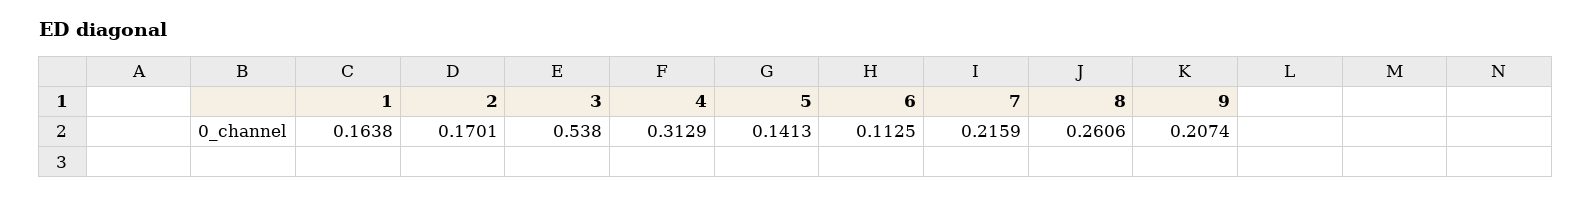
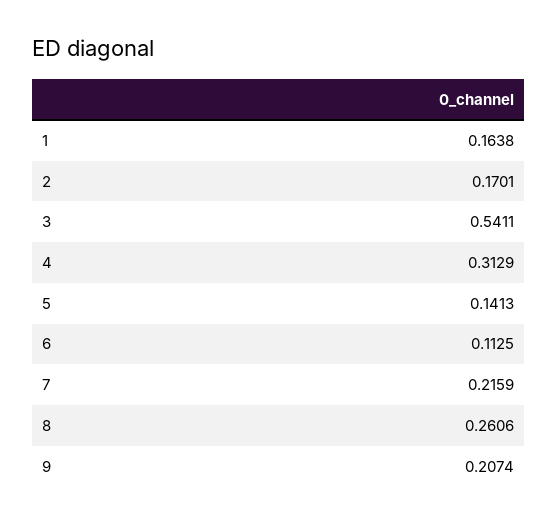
3: 0.538 -> 0.5411

